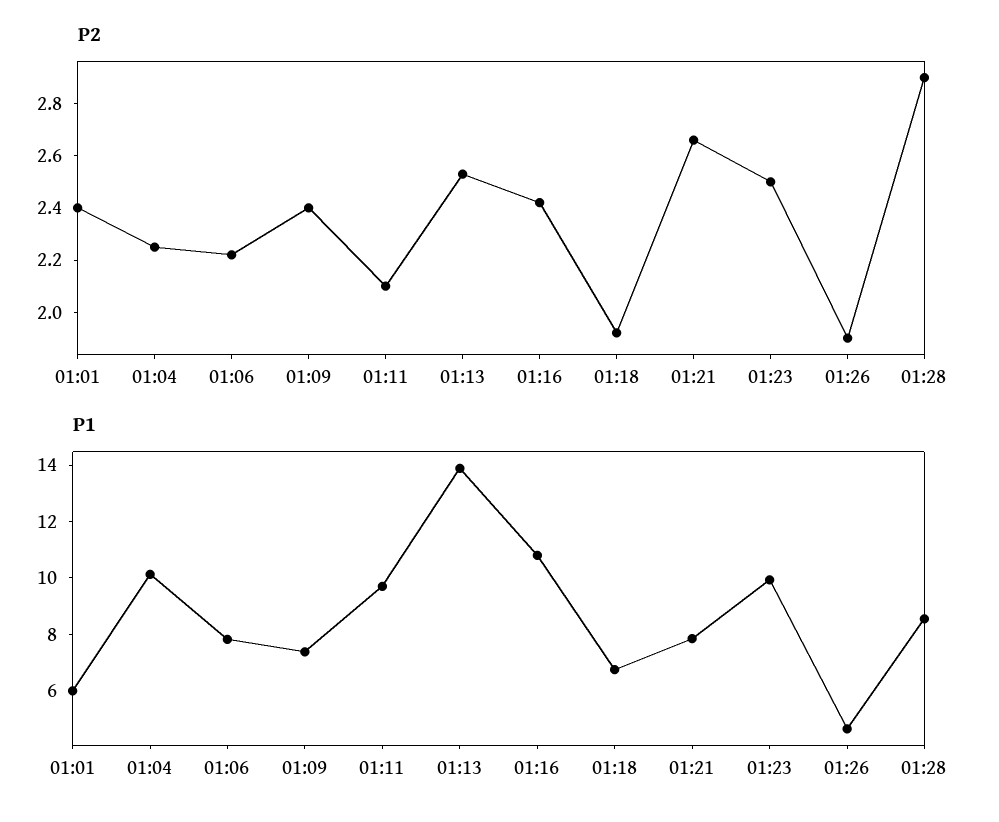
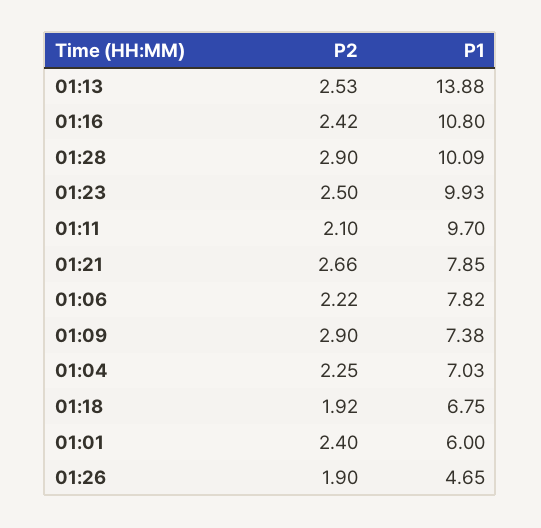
P2, 01:09: 2.4 -> 2.9
P1, 01:04: 10 -> 7.03
P1, 01:28: 8.5 -> 10.09

